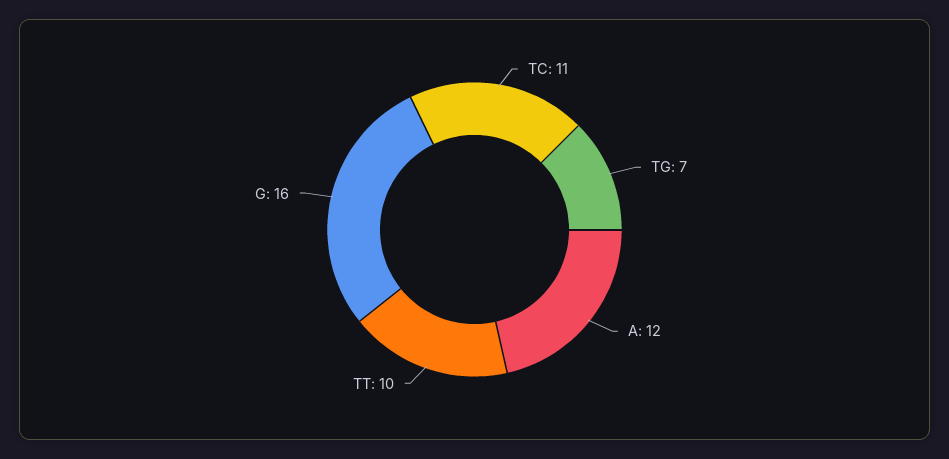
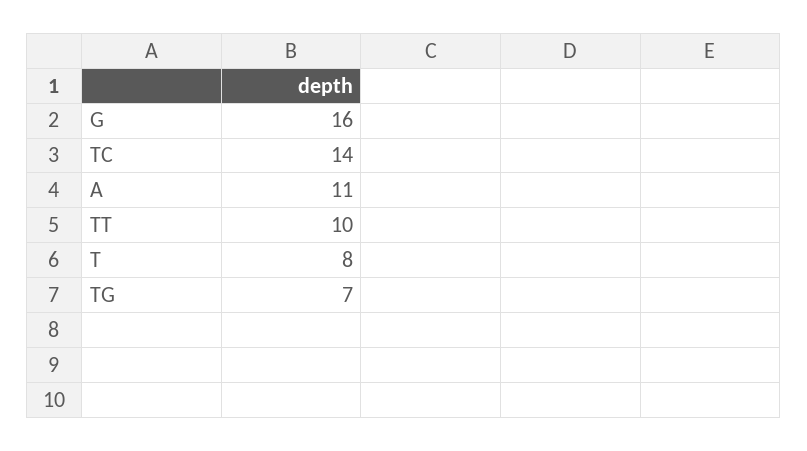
TC: 11 -> 14
A: 12 -> 11
T: none -> 8

